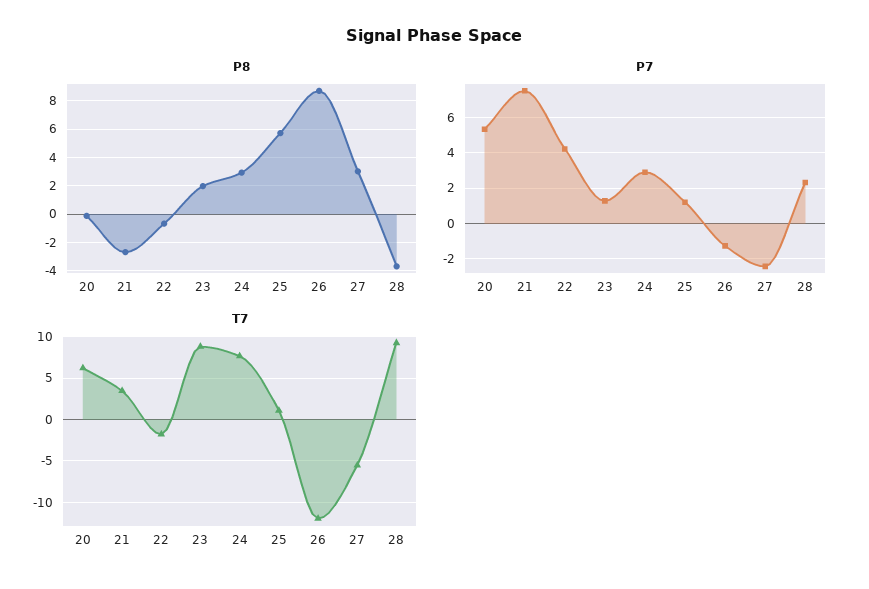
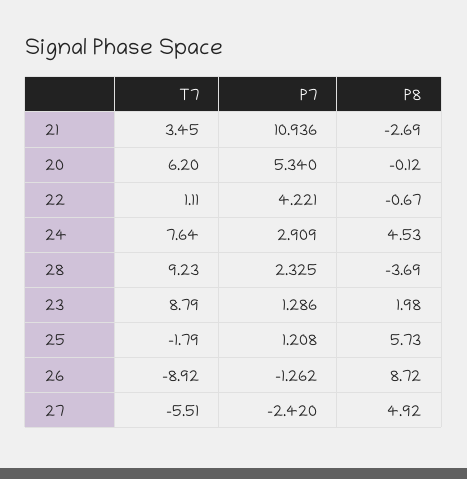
P8, 24: 3 -> 4.53
P8, 27: 3 -> 4.92
P7, 21: 7.5 -> 10.936
T7, 22: -2 -> 1.11
T7, 25: 1 -> -1.79
T7, 26: -12 -> -8.92

